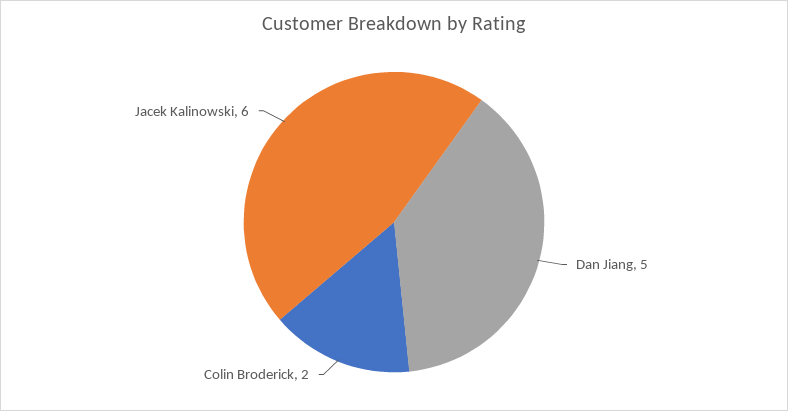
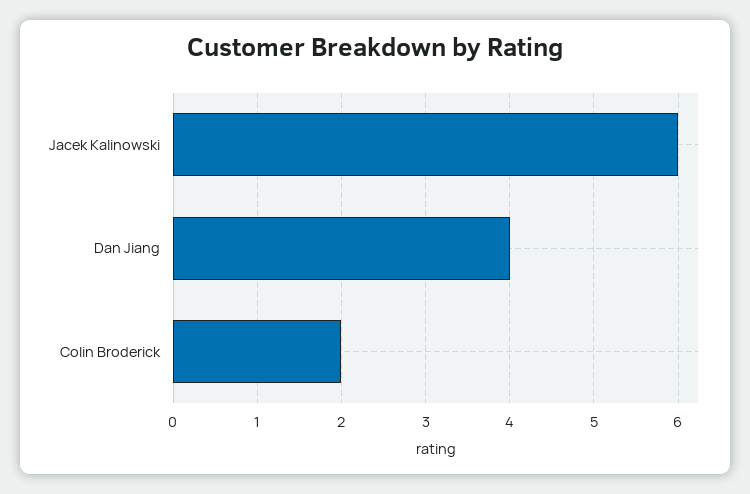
Dan Jiang: 5 -> 4

